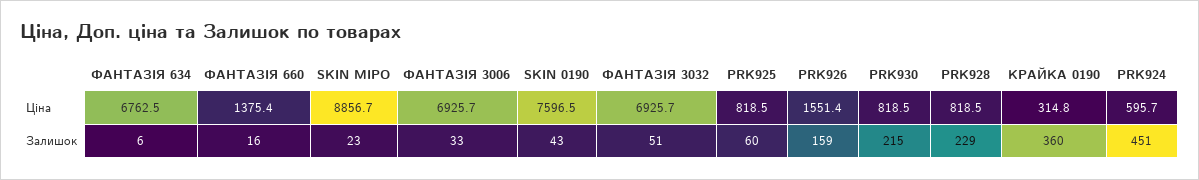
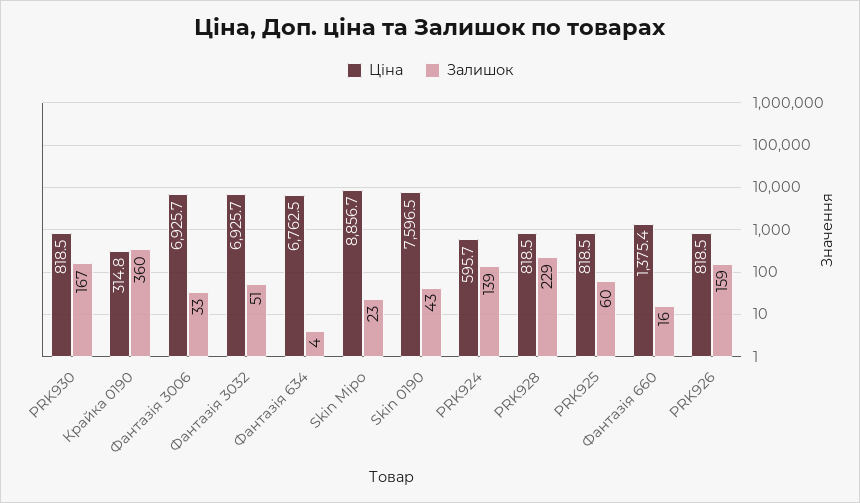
Ціна, PRK926: 1551.4 -> 818.5
Залишок, ФАНТАЗІЯ 634: 6 -> 4
Залишок, PRK930: 215 -> 167
Залишок, PRK924: 451 -> 139

